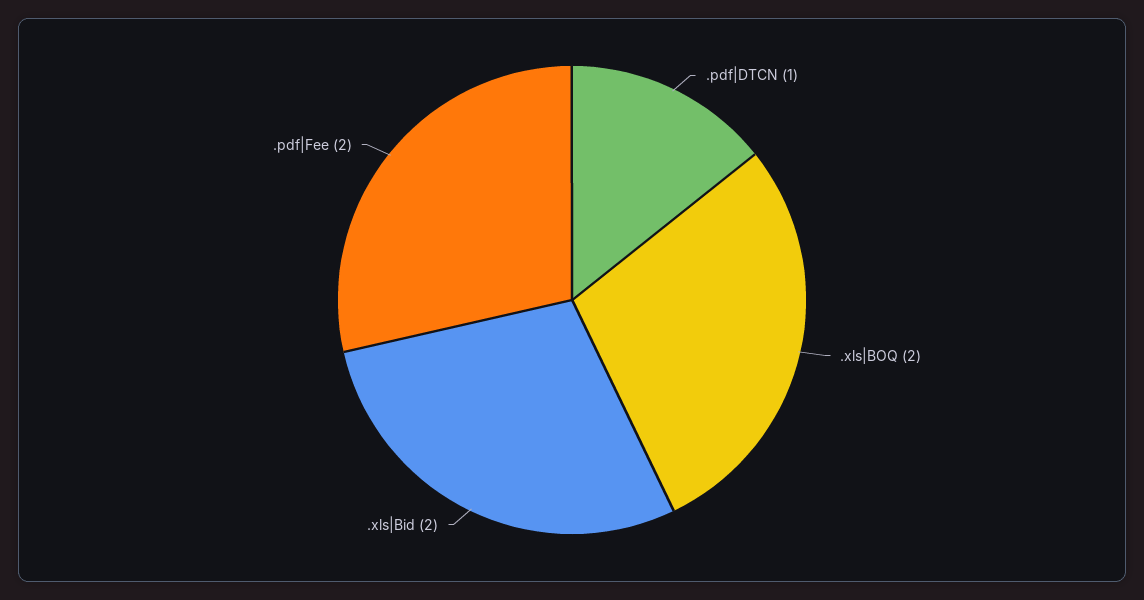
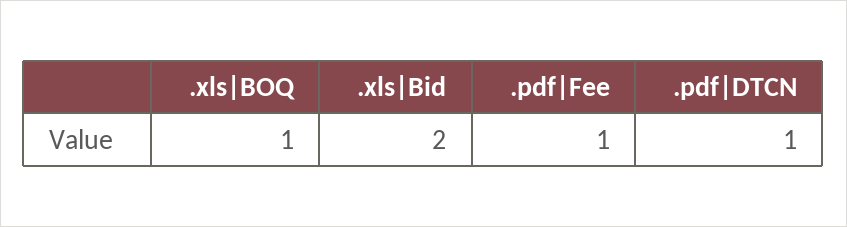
.xls|BOQ: 2 -> 1
.pdf|Fee: 2 -> 1

